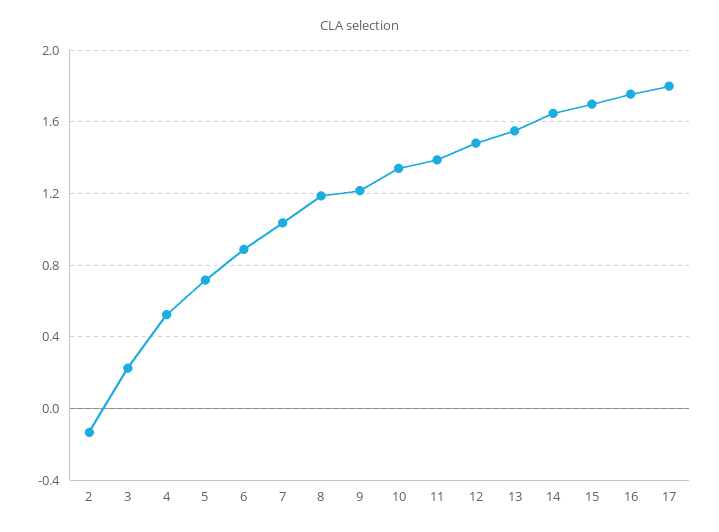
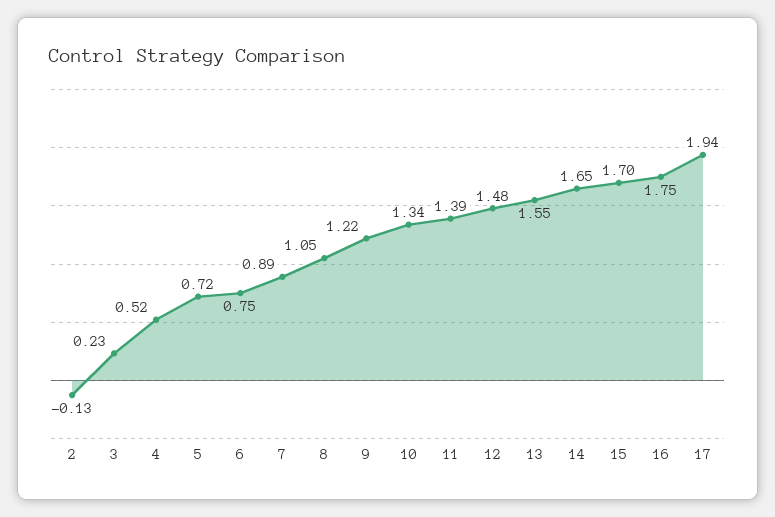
6: 0.9 -> 0.75
7: 1.05 -> 0.89
8: 1.2 -> 1.05
17: 1.8 -> 1.94

